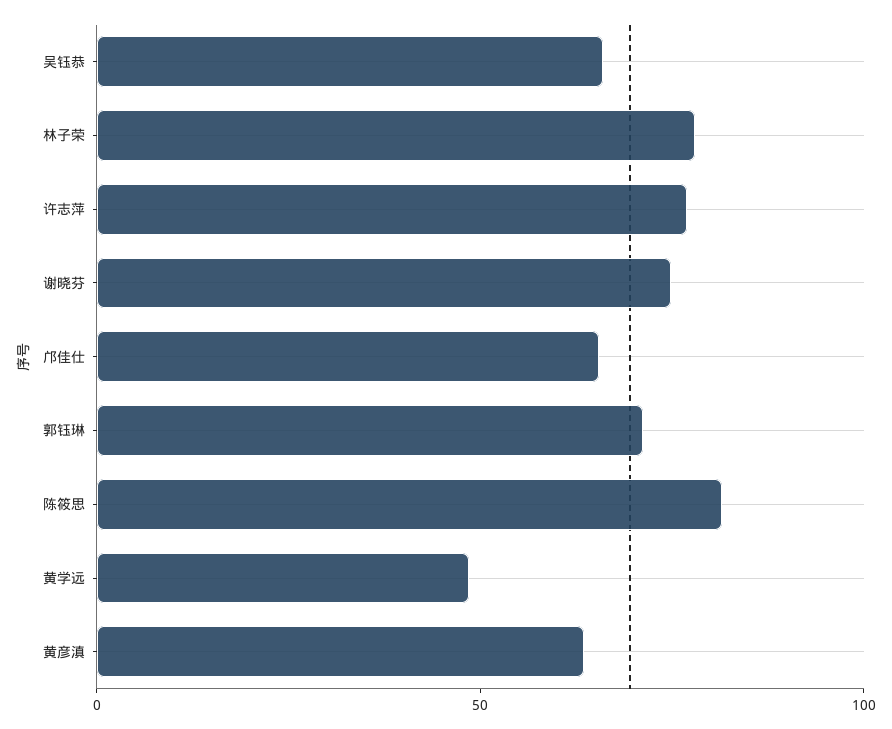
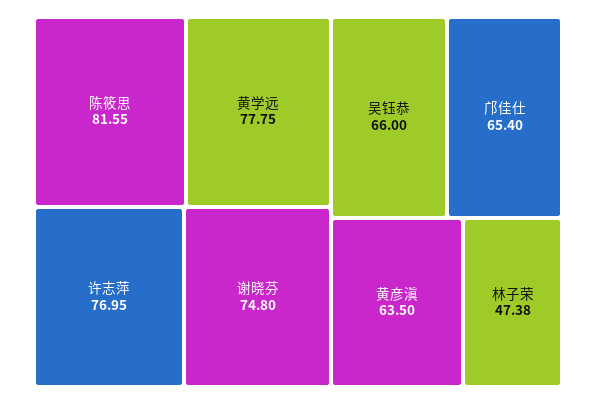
林子荣: 80 -> 47.38
郭钰琳: 70 -> none
黄学远: 50 -> 77.75

